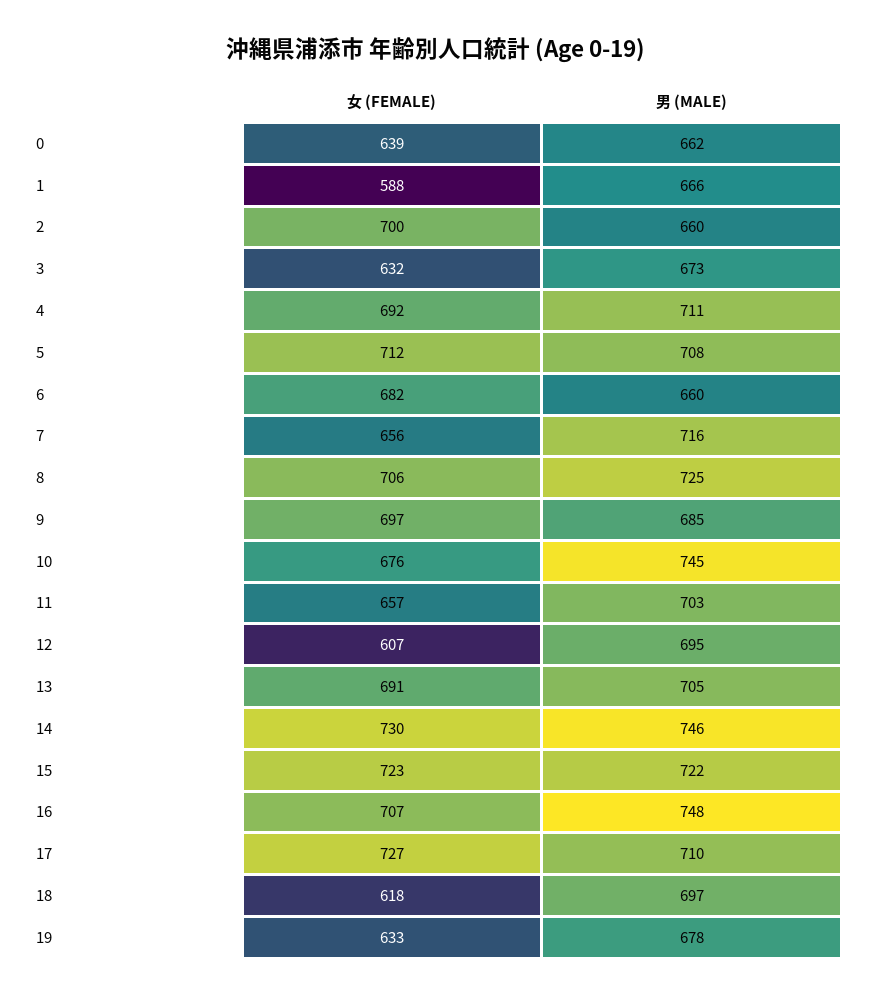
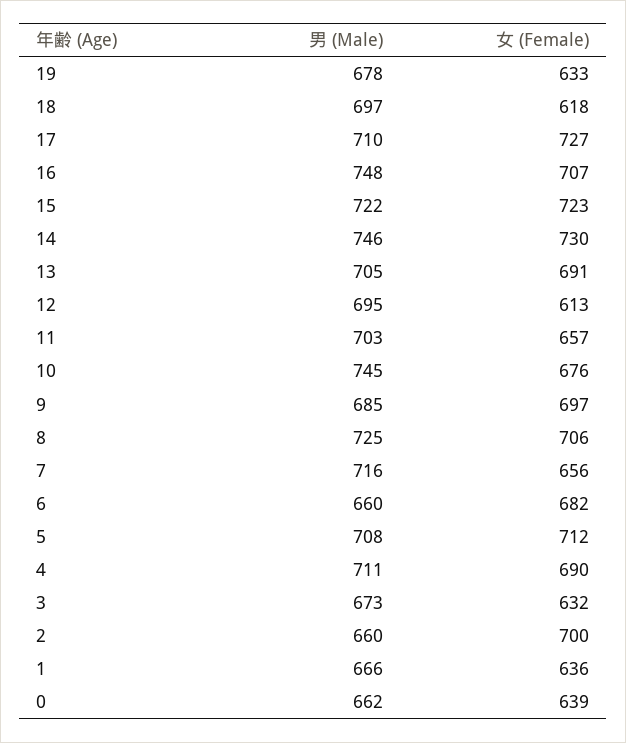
女 (FEMALE), 1: 588 -> 636
女 (FEMALE), 4: 692 -> 690
女 (FEMALE), 12: 607 -> 613

